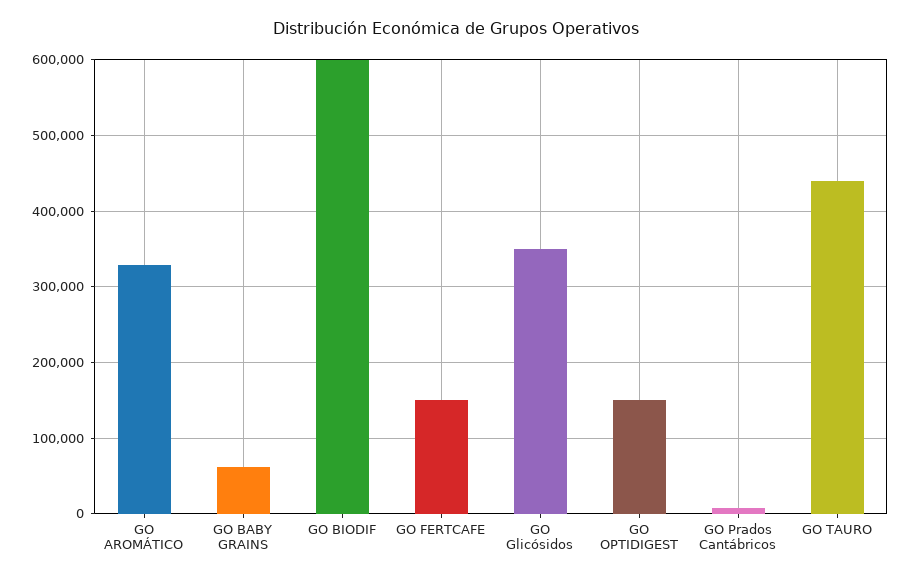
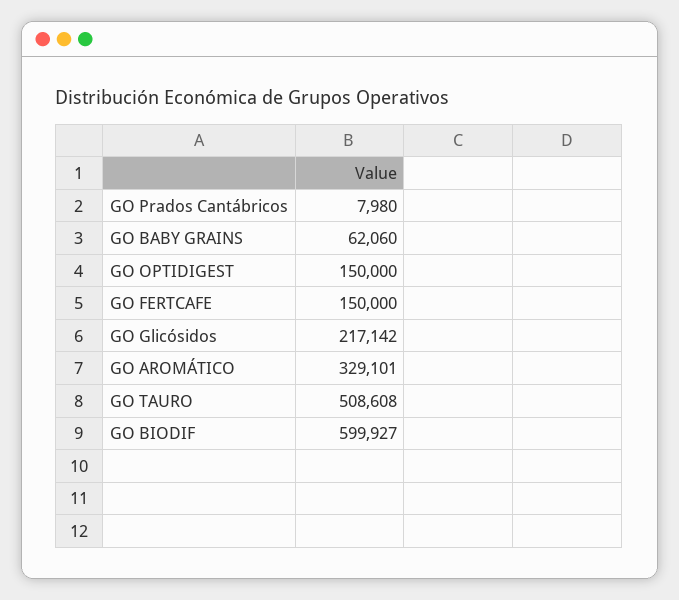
GO Glicósidos: 350000 -> 217142
GO TAURO: 440000 -> 508608

